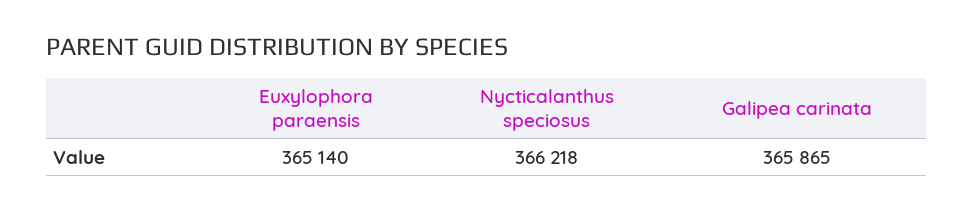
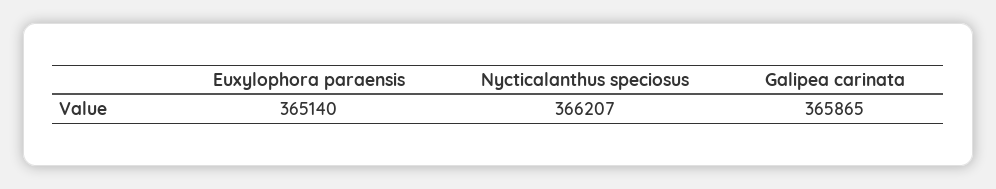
Nycticalanthus speciosus: 366218 -> 366207

